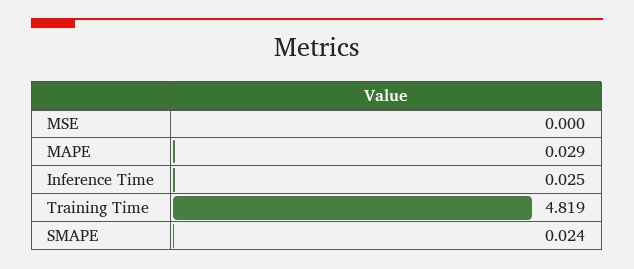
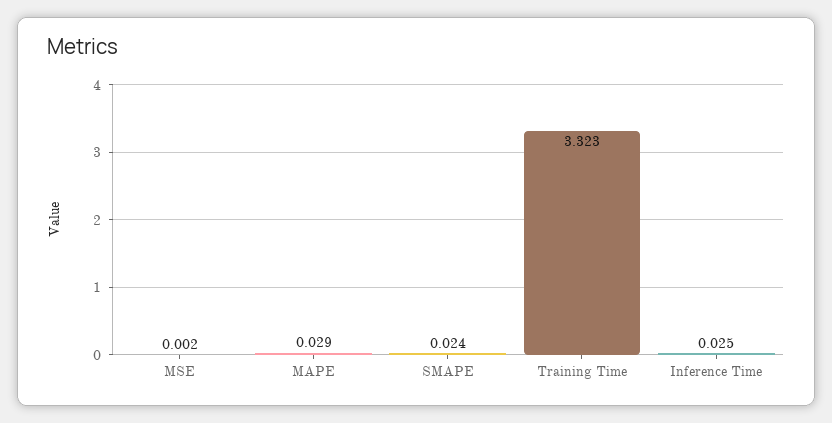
MSE: 0 -> 0.002
Training Time: 4.819 -> 3.323

